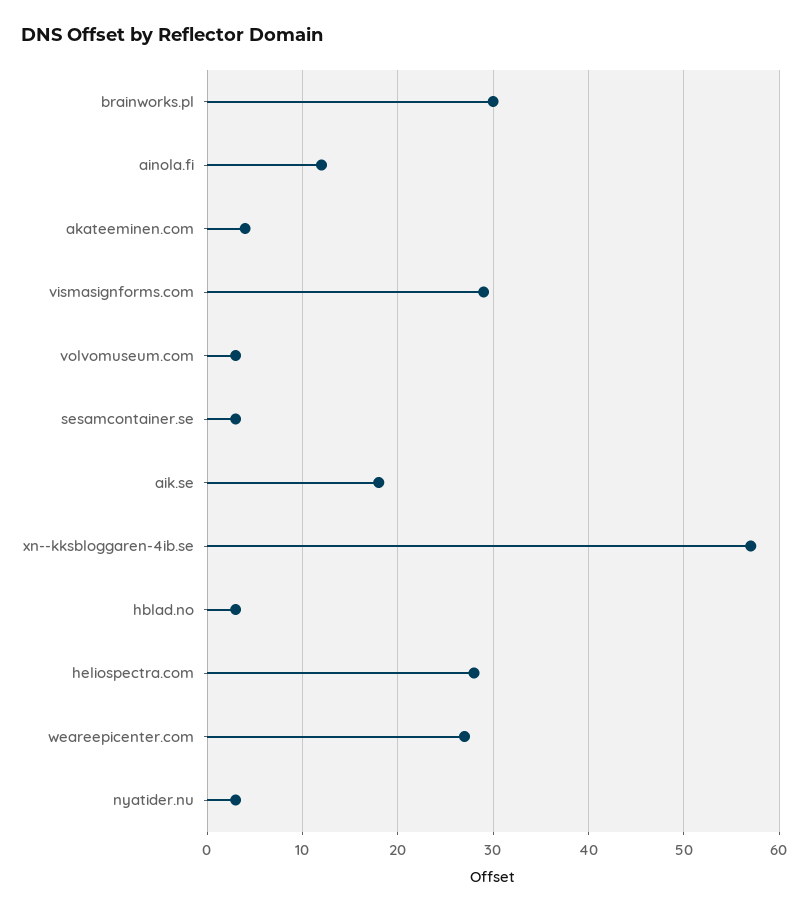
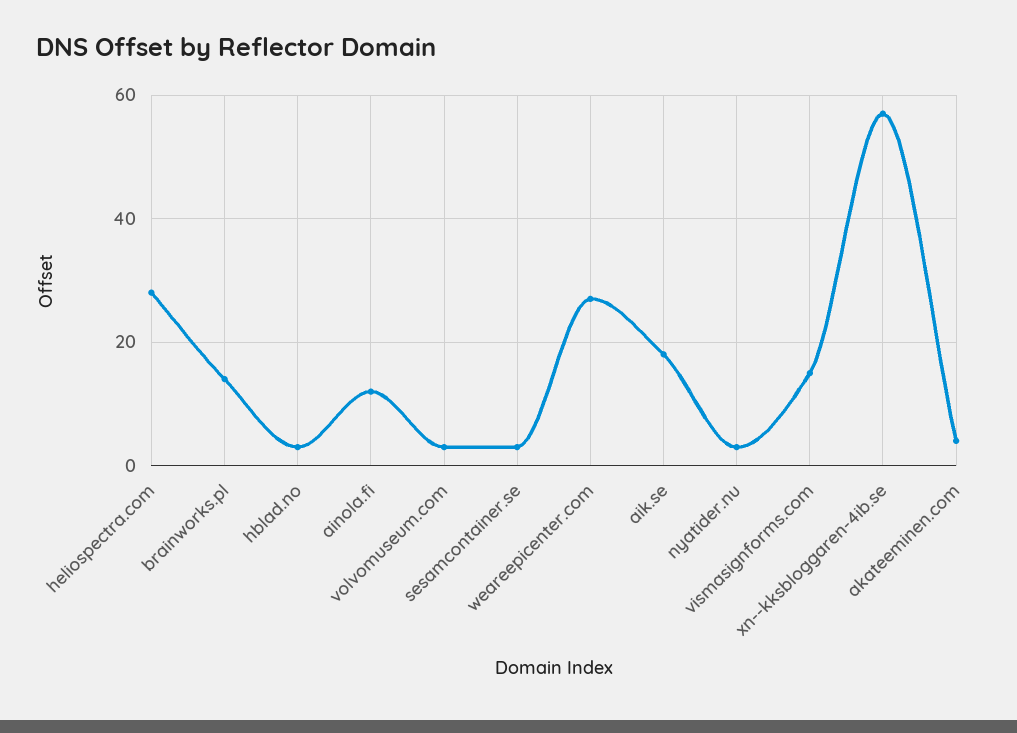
brainworks.pl: 30 -> 15
vismasignforms.com: 29 -> 15

